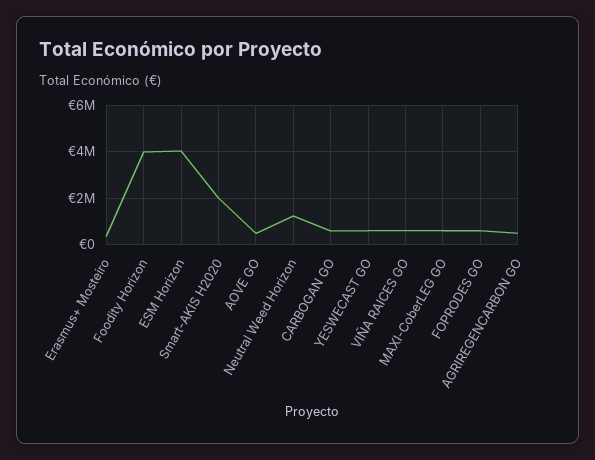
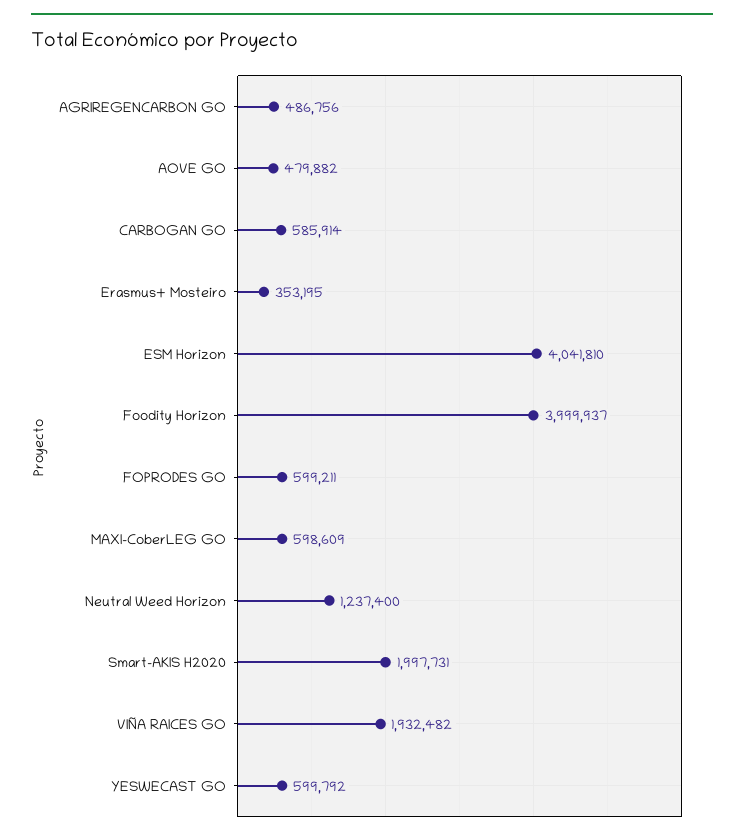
VIÑA RAICES GO: 500000 -> 1932482

